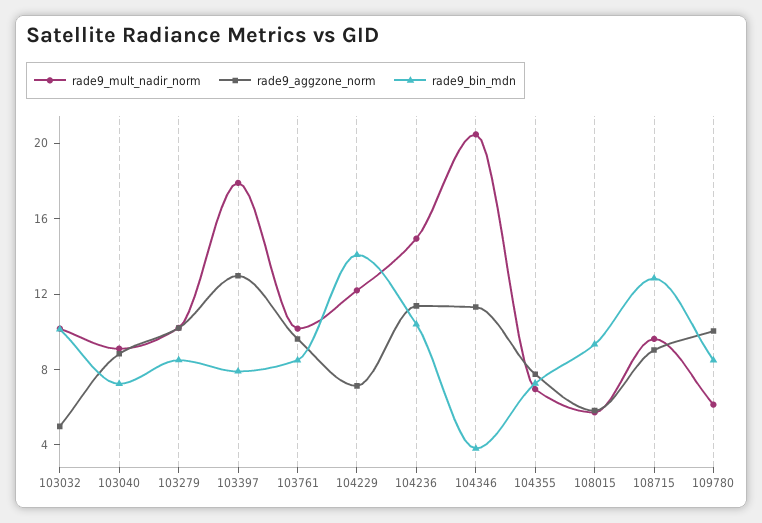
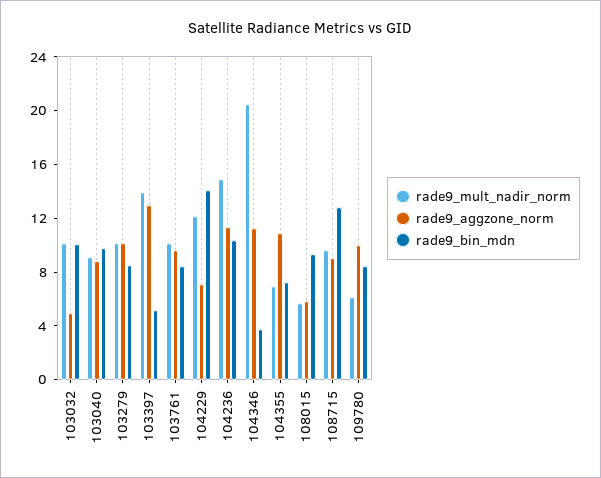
rade9_bin_mdn, 103040: 7 -> 10
rade9_mult_nadir_norm, 103397: 18 -> 14
rade9_bin_mdn, 103397: 8 -> 5
rade9_aggzone_norm, 104355: 8 -> 11

